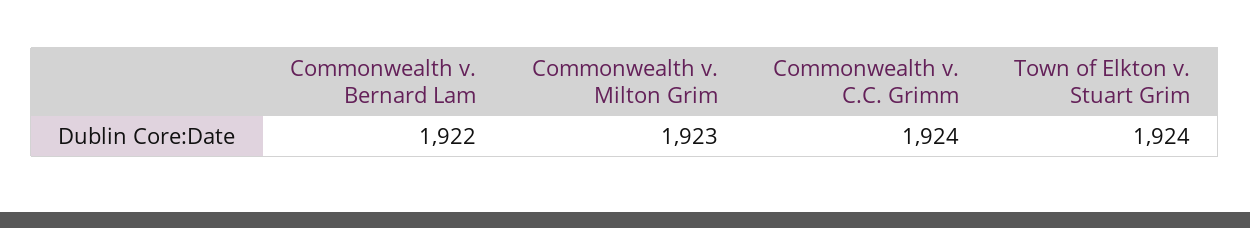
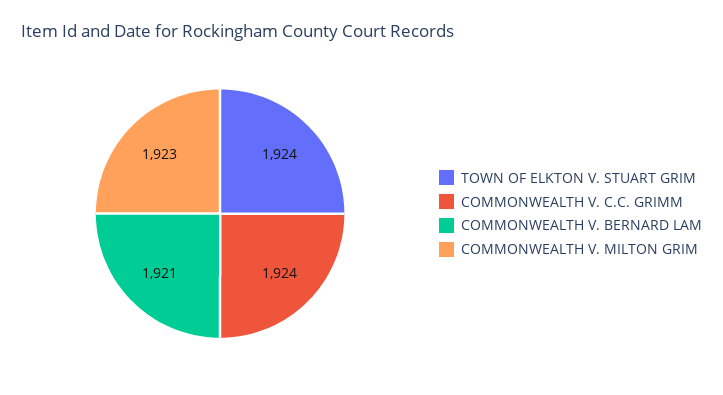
Commonwealth v. Bernard Lam: 1922 -> 1921

